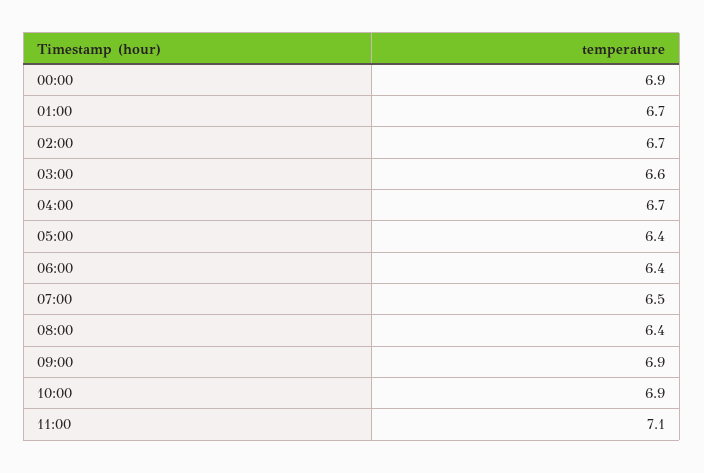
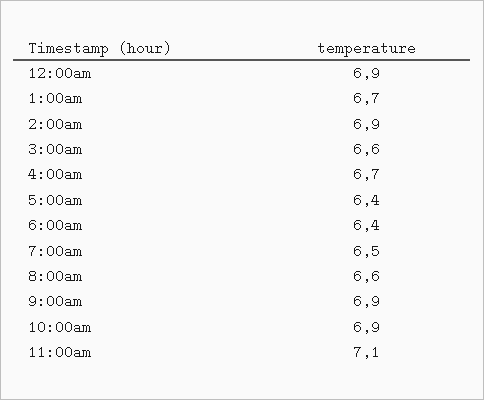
02:00: 6.7 -> 6.9
08:00: 6.4 -> 6.6

